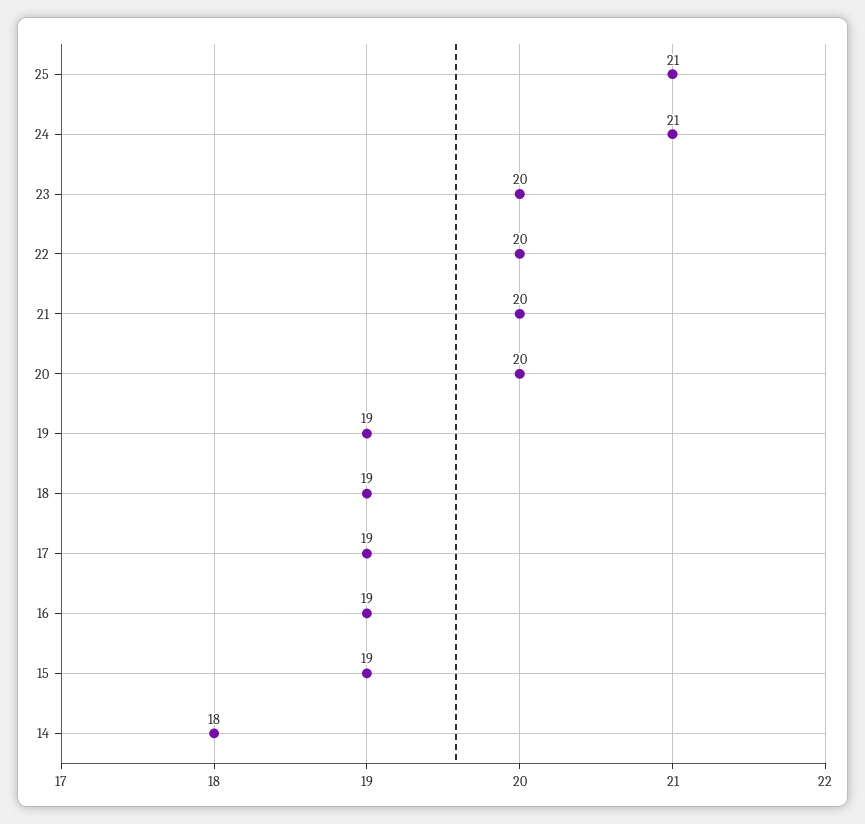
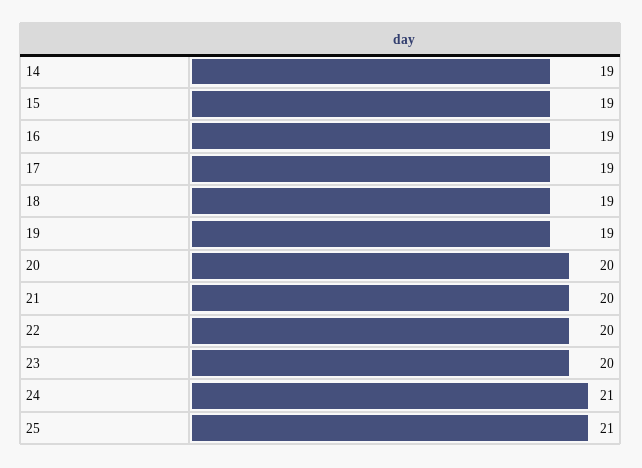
14: 18 -> 19

